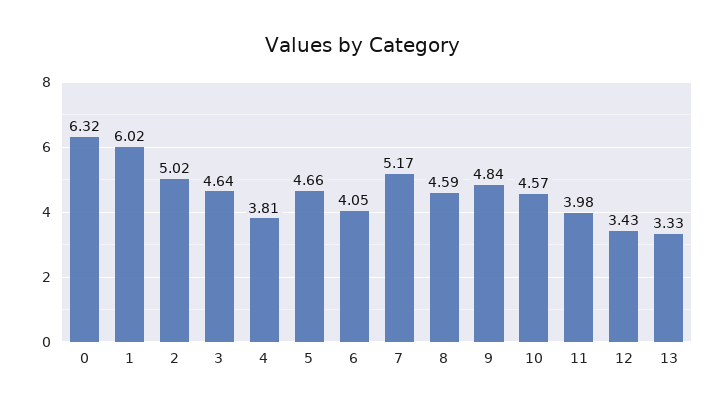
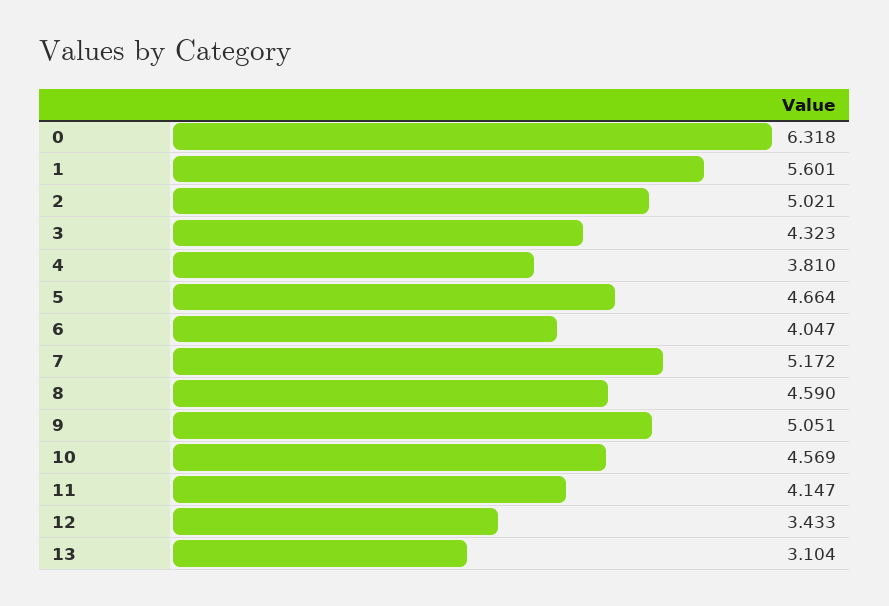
1: 6.02 -> 5.601
3: 4.64 -> 4.323
9: 4.84 -> 5.051
11: 3.98 -> 4.147
13: 3.33 -> 3.104

